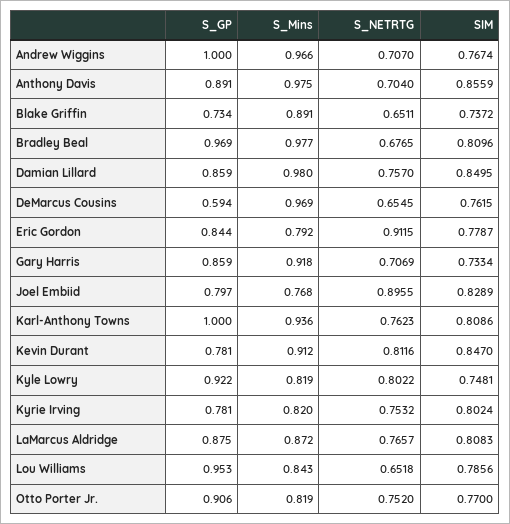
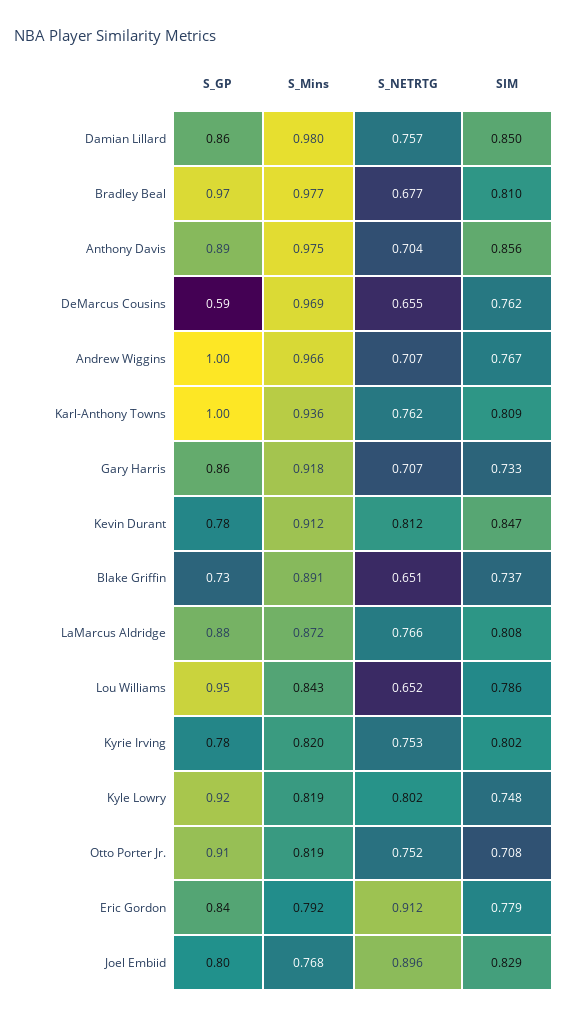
SIM, Otto Porter Jr.: 0.77 -> 0.708

